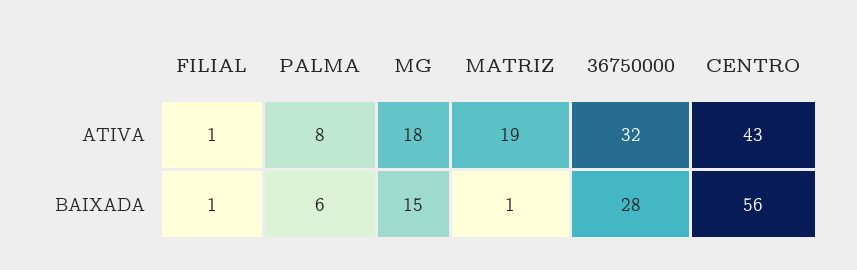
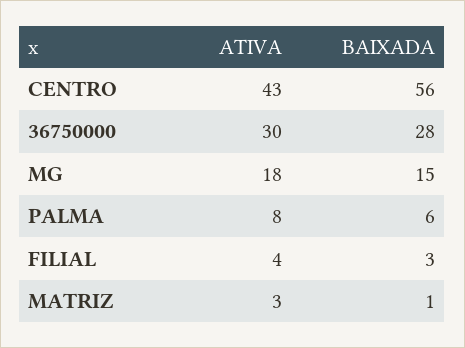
FILIAL, ATIVA: 1 -> 4
MATRIZ, ATIVA: 19 -> 3
36750000, ATIVA: 32 -> 30
FILIAL, BAIXADA: 1 -> 3

